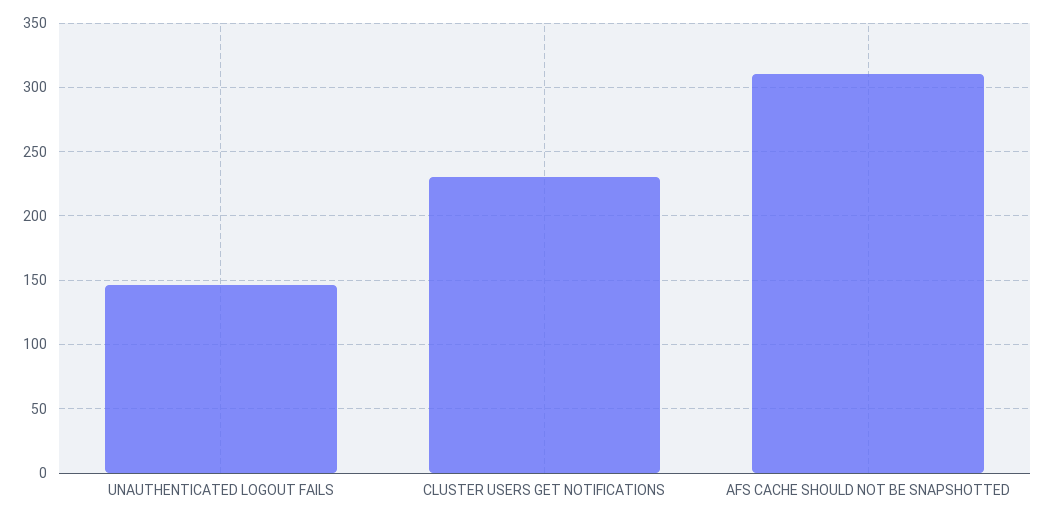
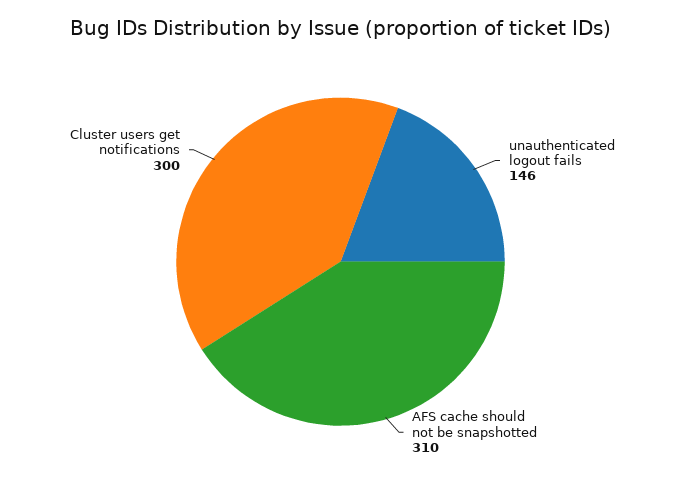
CLUSTER USERS GET NOTIFICATIONS: 230 -> 300

